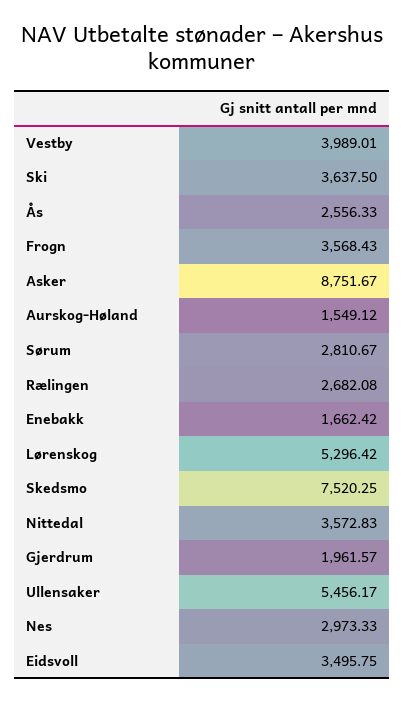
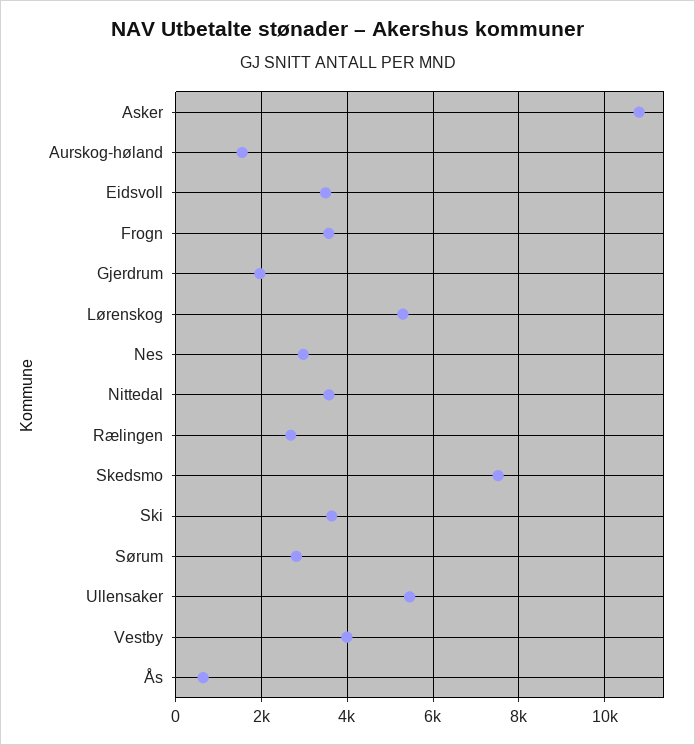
Ås: 2556.33 -> 600
Asker: 8751.67 -> 10800
Enebakk: 1662.42 -> none

